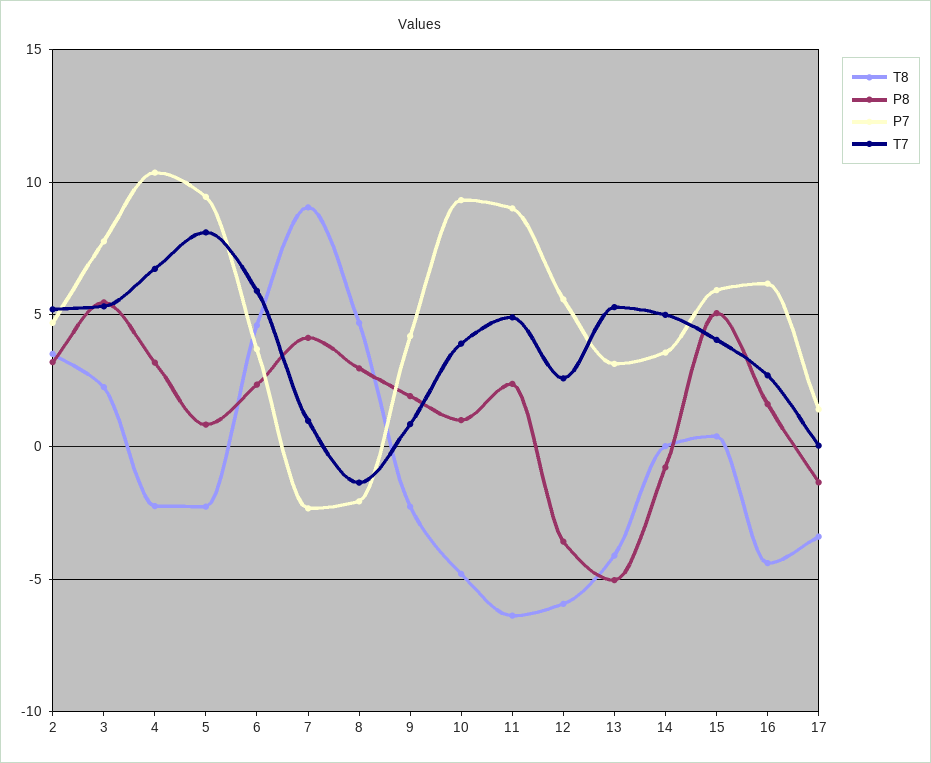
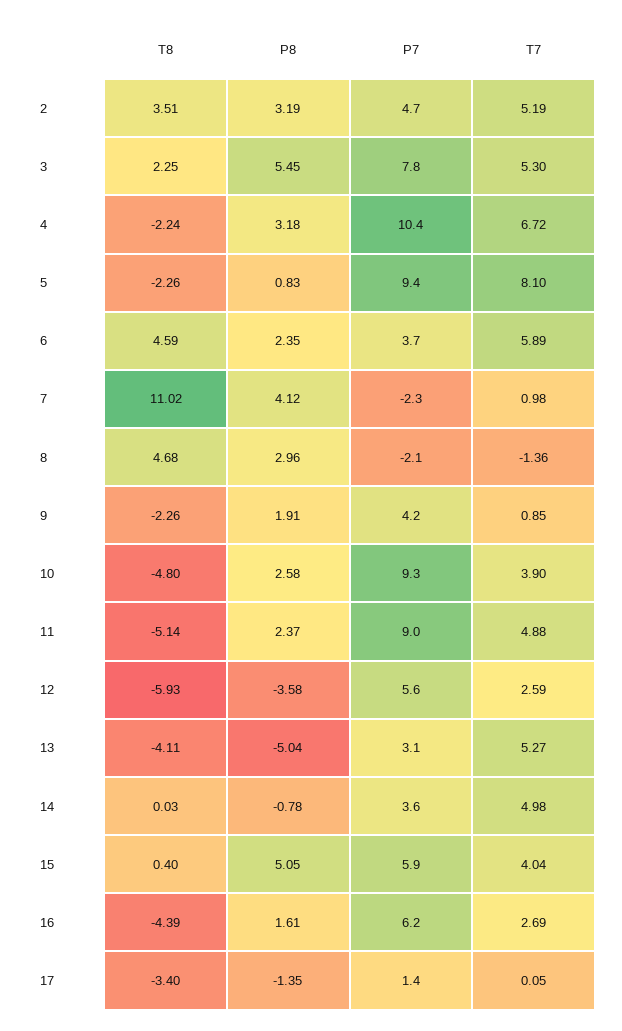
T8, 7: 9 -> 11.02
P8, 10: 1 -> 2.58
T8, 11: -6.5 -> -5.14

